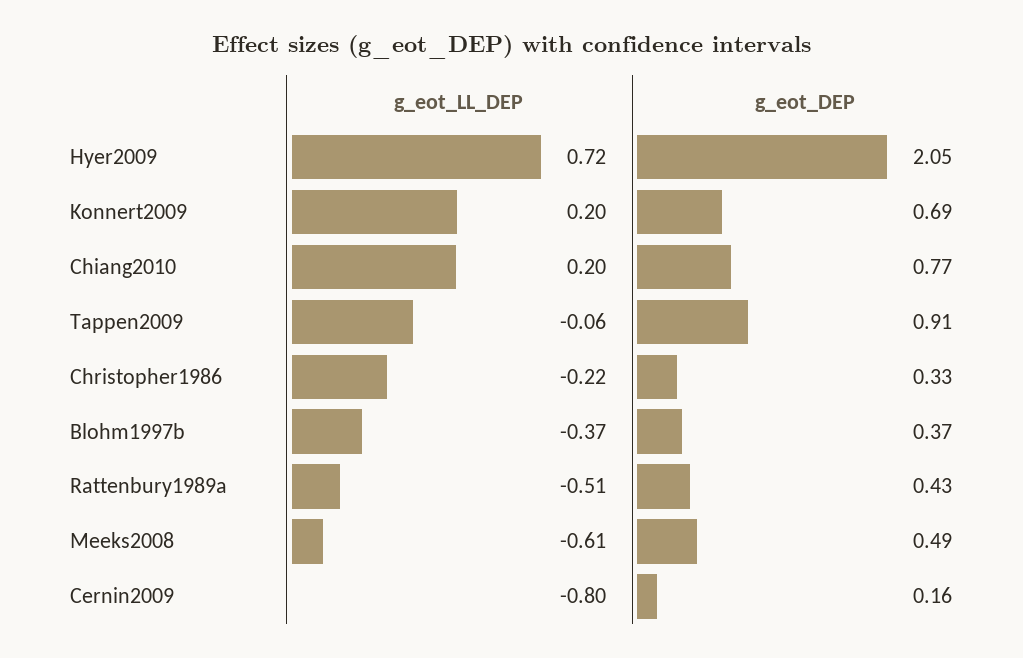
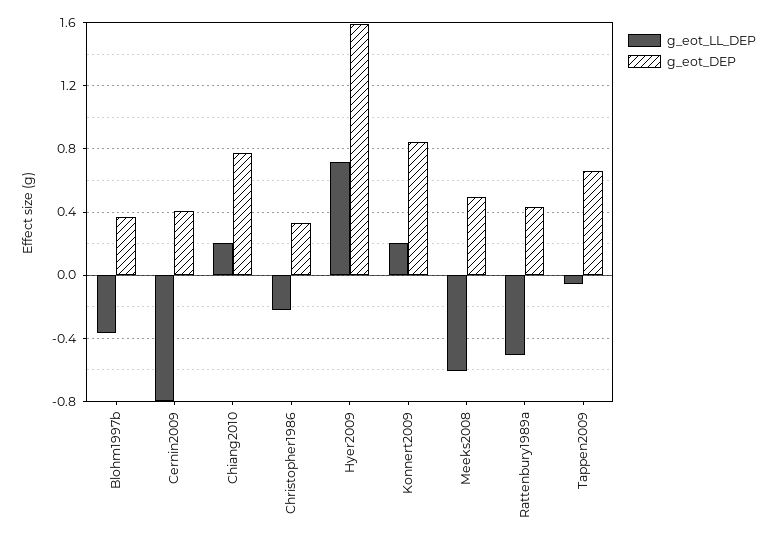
g_eot_DEP, Hyer2009: 2.05 -> 1.6
g_eot_DEP, Konnert2009: 0.69 -> 0.85
g_eot_DEP, Tappen2009: 0.91 -> 0.65
g_eot_DEP, Cernin2009: 0.16 -> 0.4

